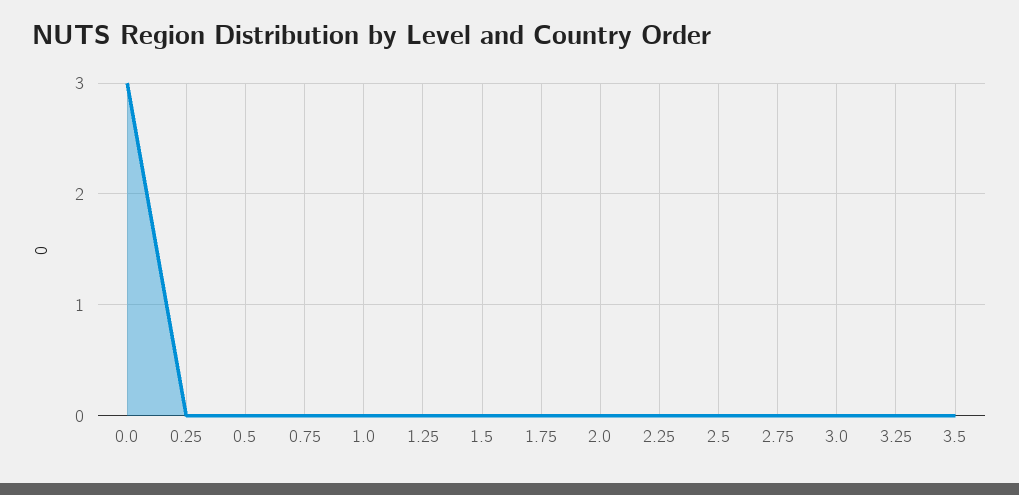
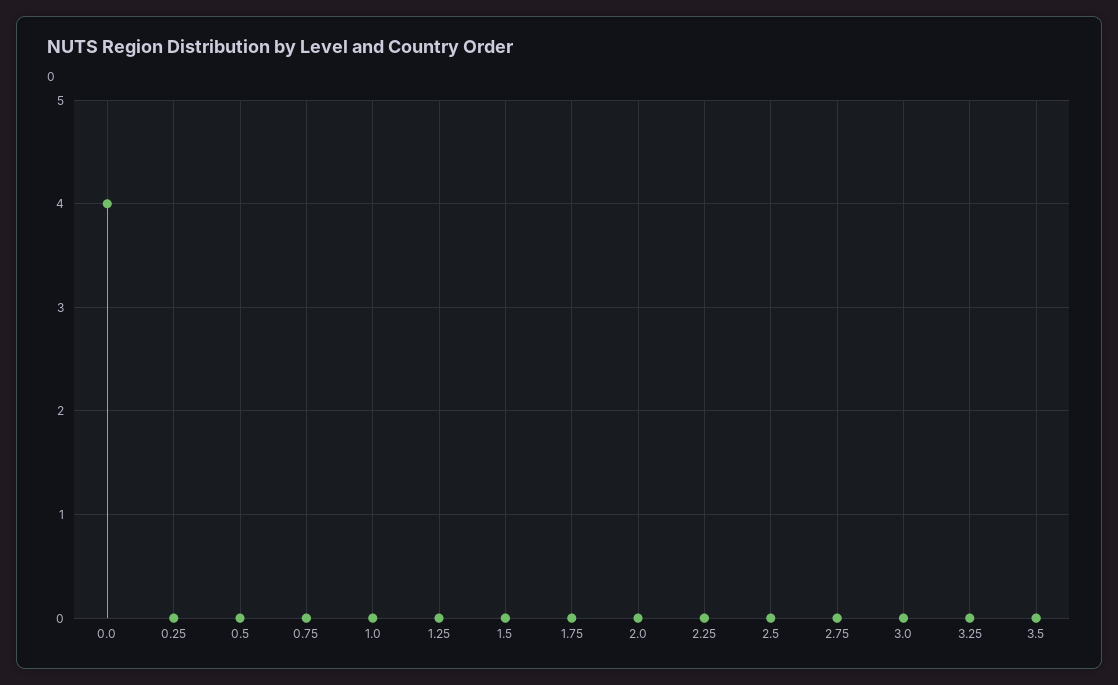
0.0: 3 -> 4

